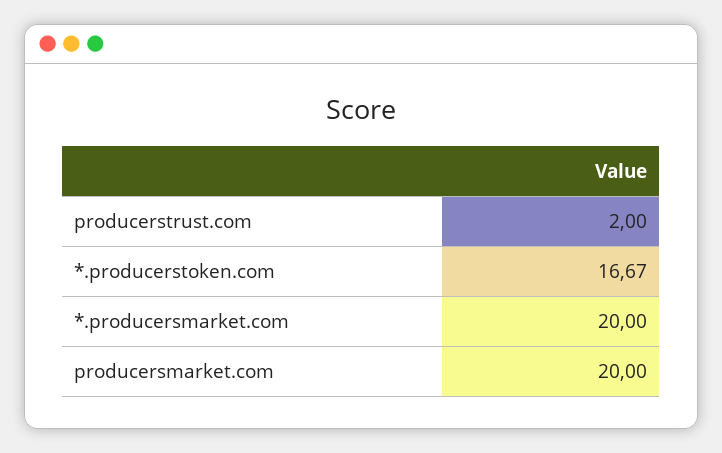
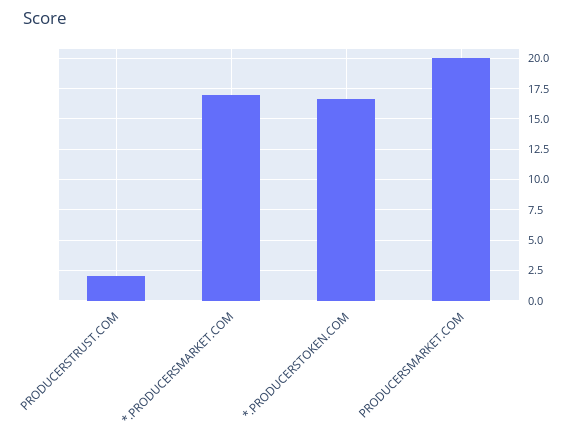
*.producersmarket.com: 20 -> 17

